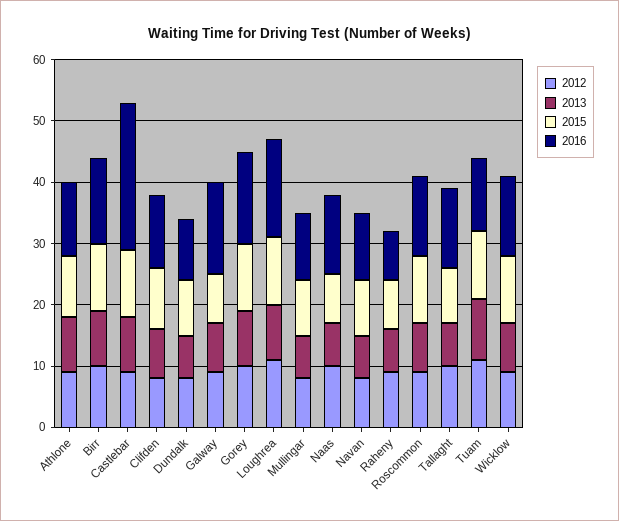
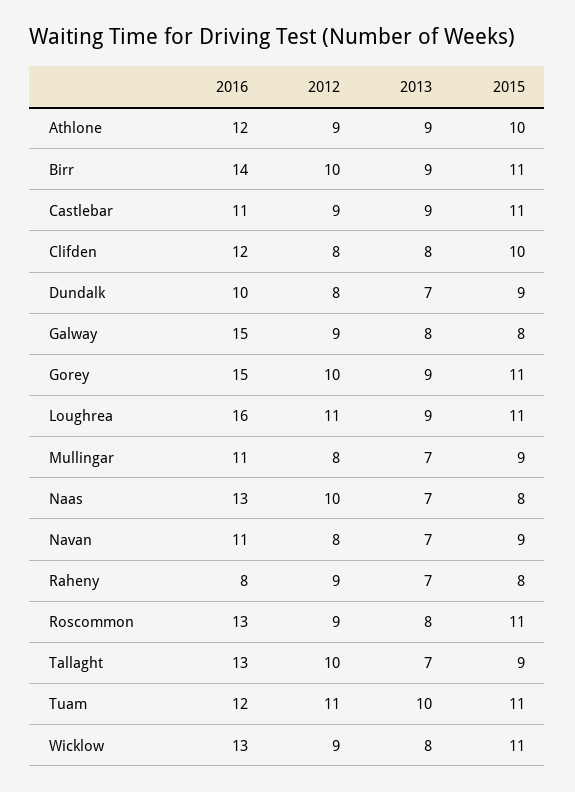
2016, Castlebar: 25 -> 11

